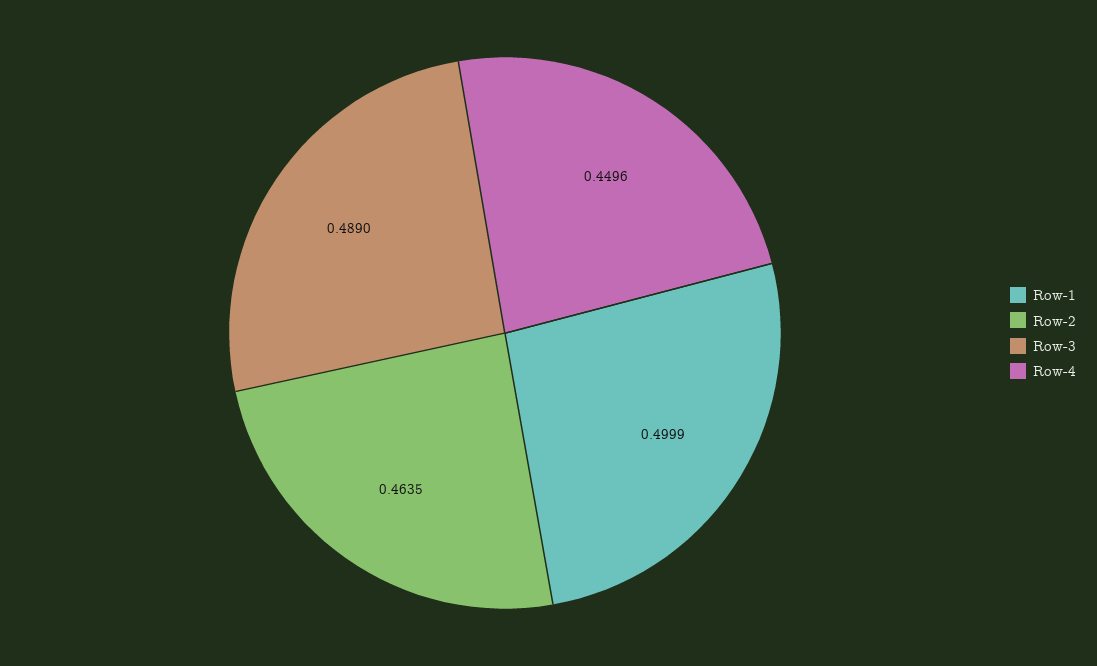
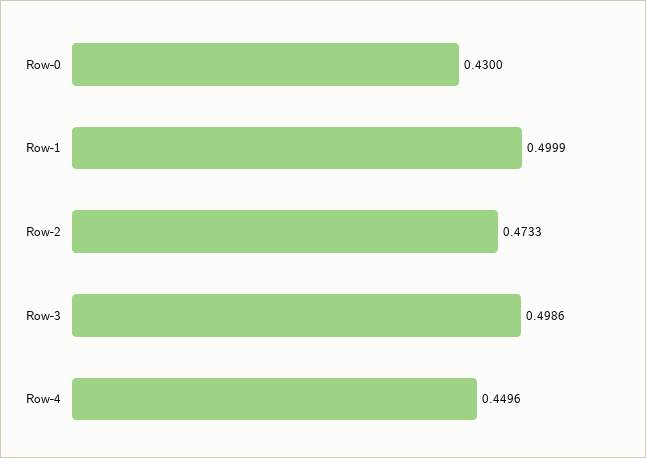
Row-2: 0.4635 -> 0.4733
Row-3: 0.489 -> 0.4986
Row-0: none -> 0.43

